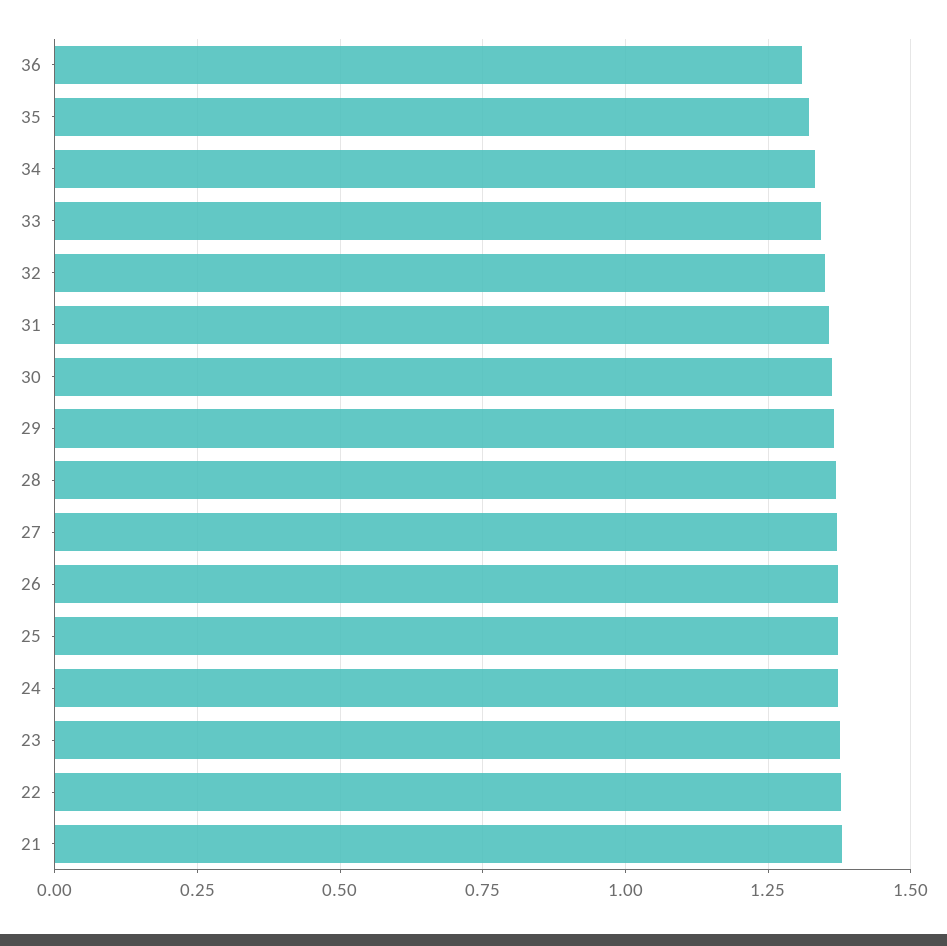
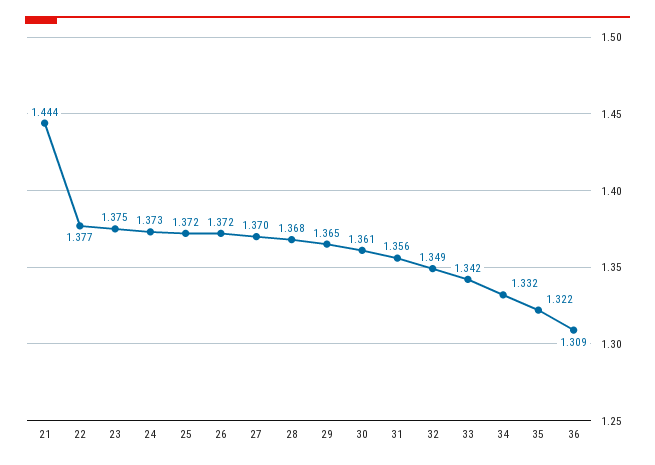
21: 1.375 -> 1.444

